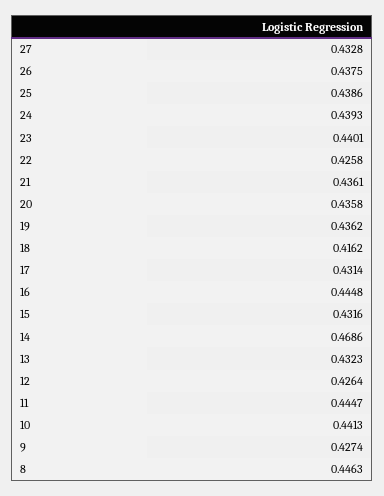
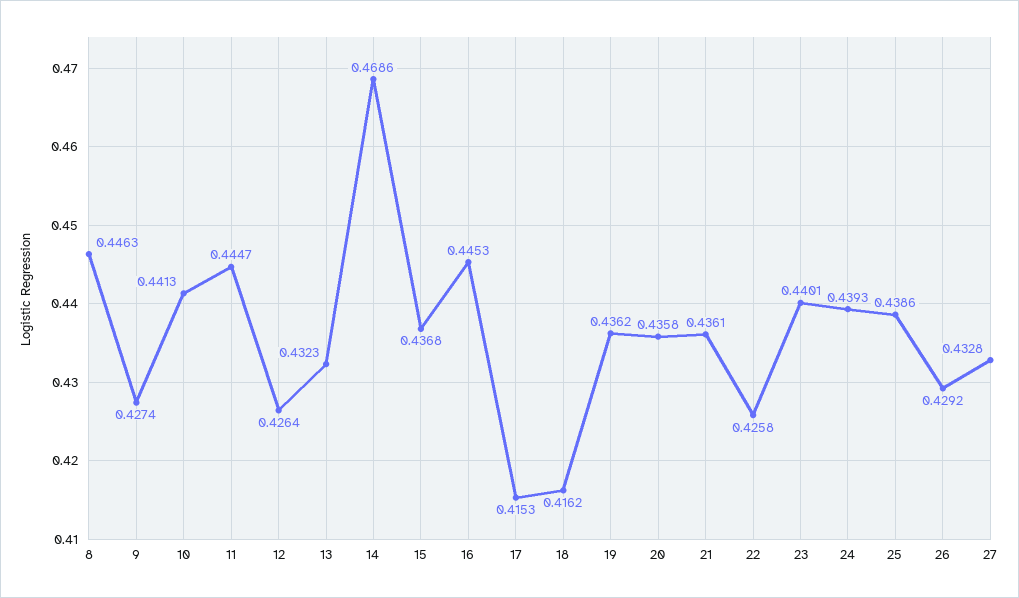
26: 0.4375 -> 0.4292
17: 0.4314 -> 0.4153
16: 0.4448 -> 0.4453
15: 0.4316 -> 0.4368

